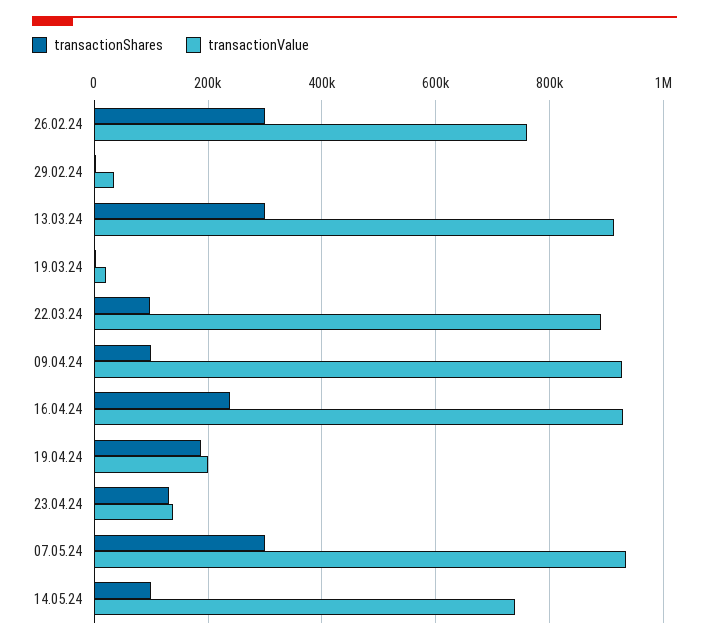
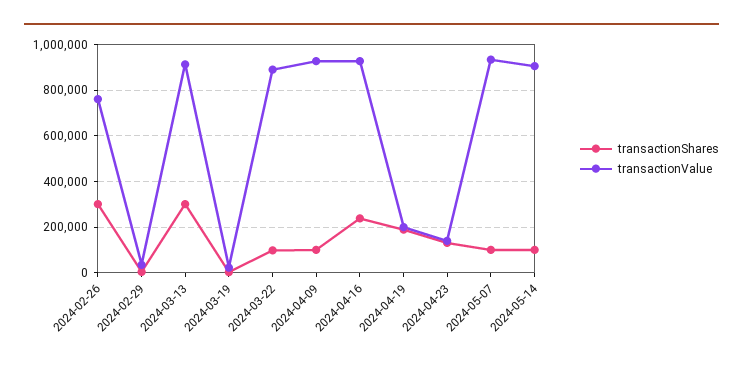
transactionShares, 07.05.24: 300000 -> 100000
transactionValue, 14.05.24: 740000 -> 900000

